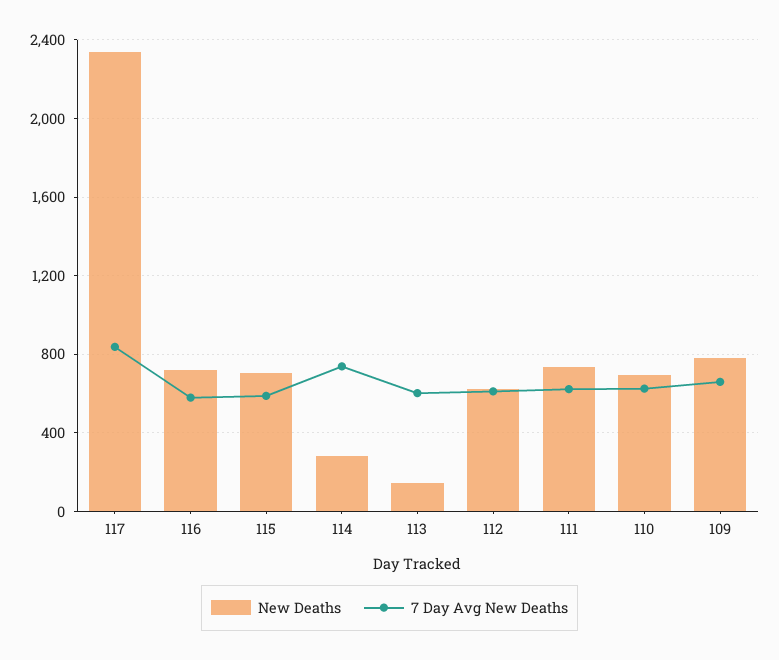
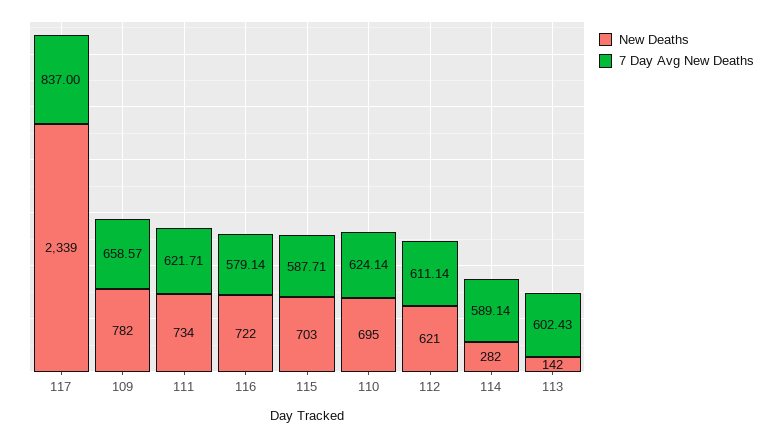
7 Day Avg New Deaths, 114: 750 -> 589.14

